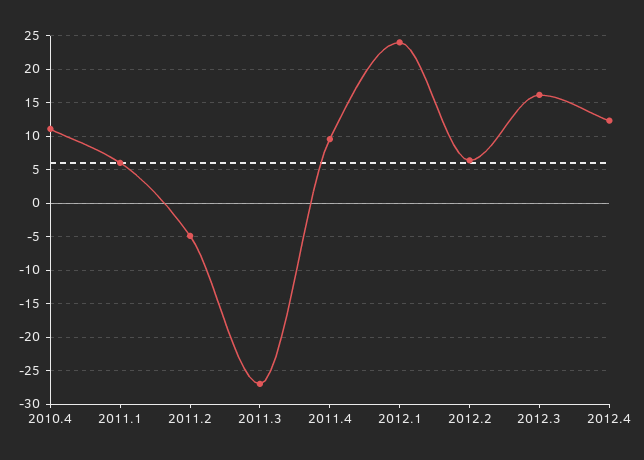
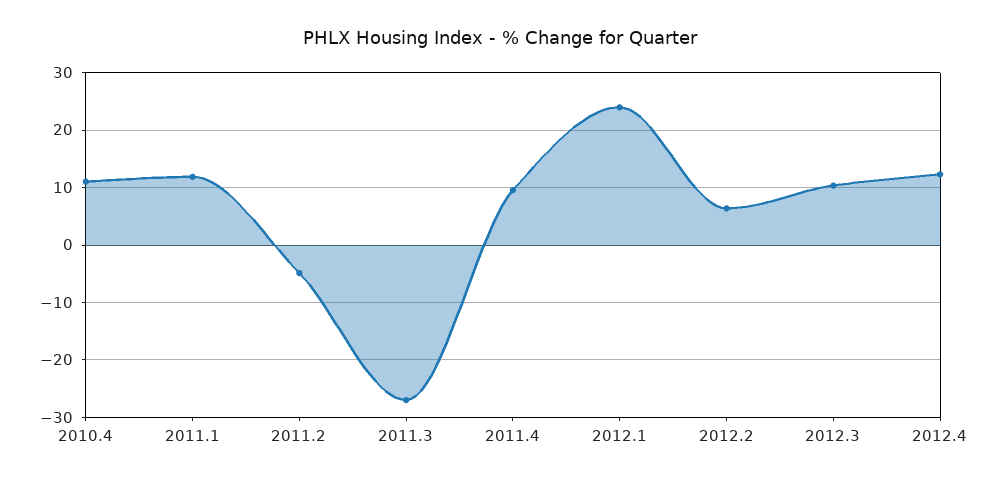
2011.1: 6 -> 12
2012.3: 16 -> 10

